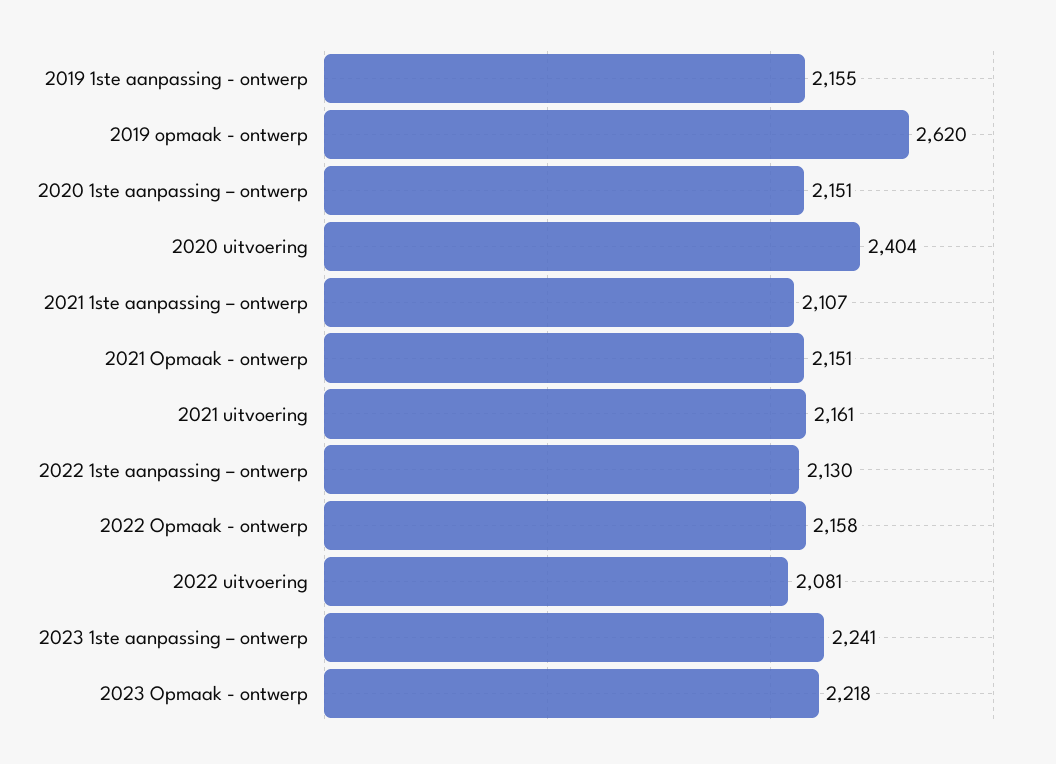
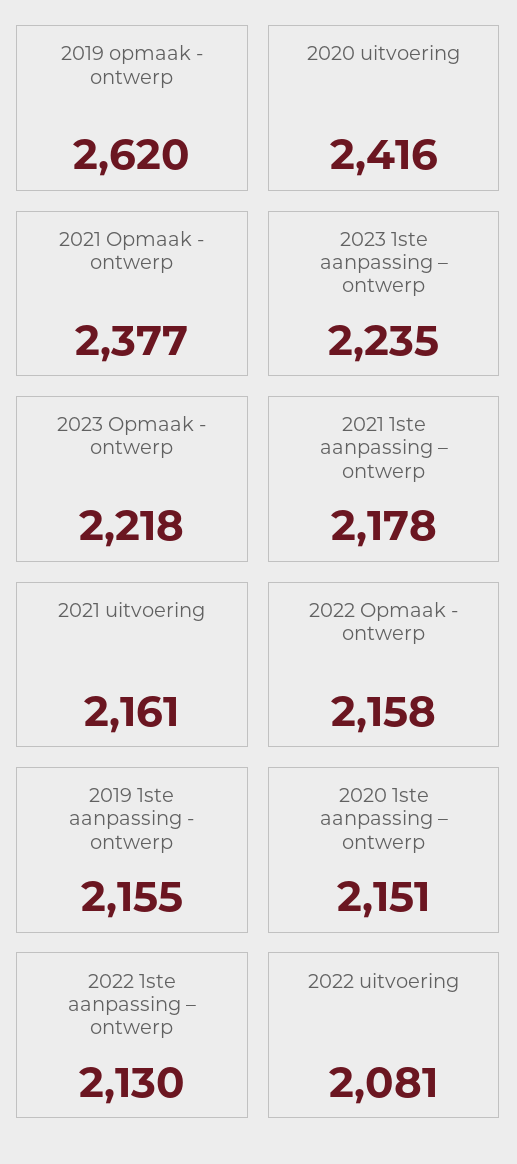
2020 uitvoering: 2404 -> 2416
2021 1ste aanpassing – ontwerp: 2107 -> 2178
2021 Opmaak - ontwerp: 2151 -> 2377
2023 1ste aanpassing – ontwerp: 2241 -> 2235

